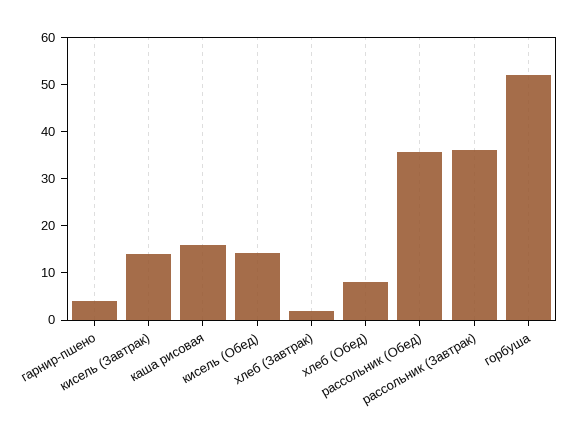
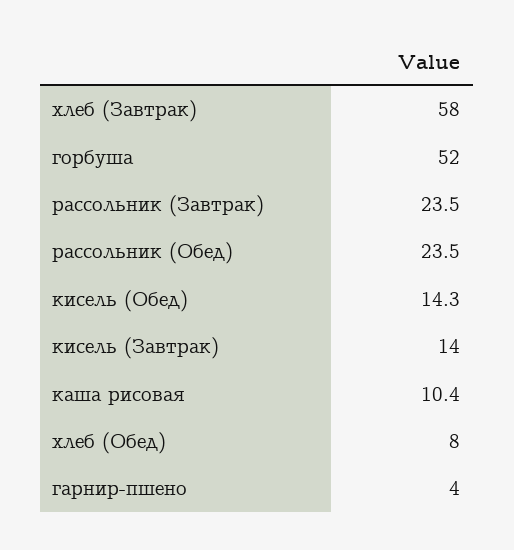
каша рисовая: 16 -> 10.4
хлеб (Завтрак): 2 -> 58
рассольник (Обед): 36 -> 23.5
рассольник (Завтрак): 36 -> 23.5

